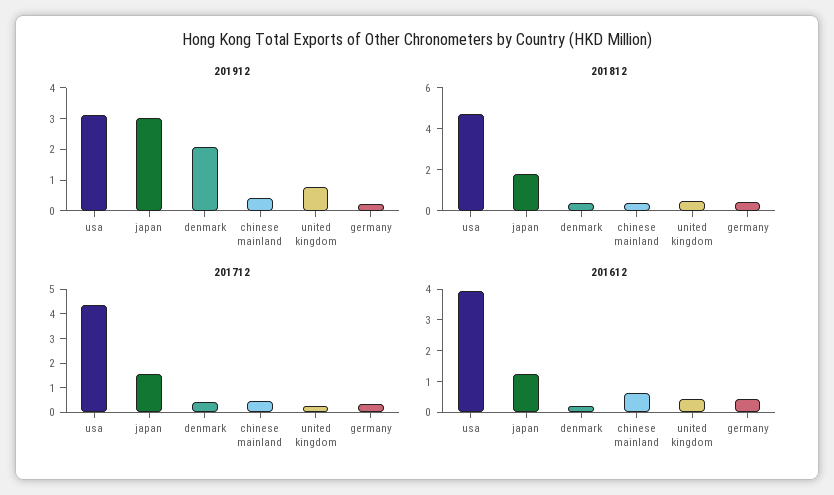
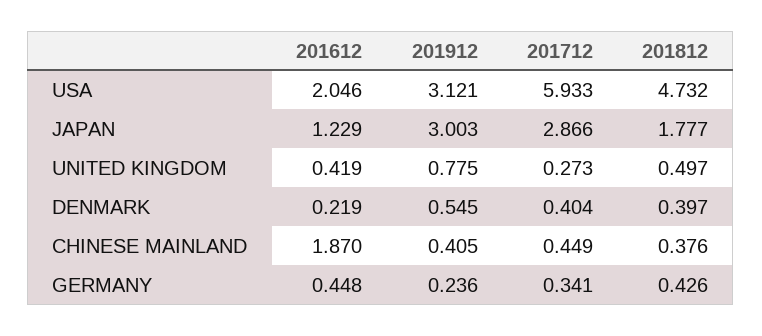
201912, denmark: 2 -> 0.545
201712, usa: 4.5 -> 5.933
201712, japan: 1.5 -> 2.866
201612, usa: 4 -> 2.046
201612, chinese mainland: 0.5 -> 1.87

